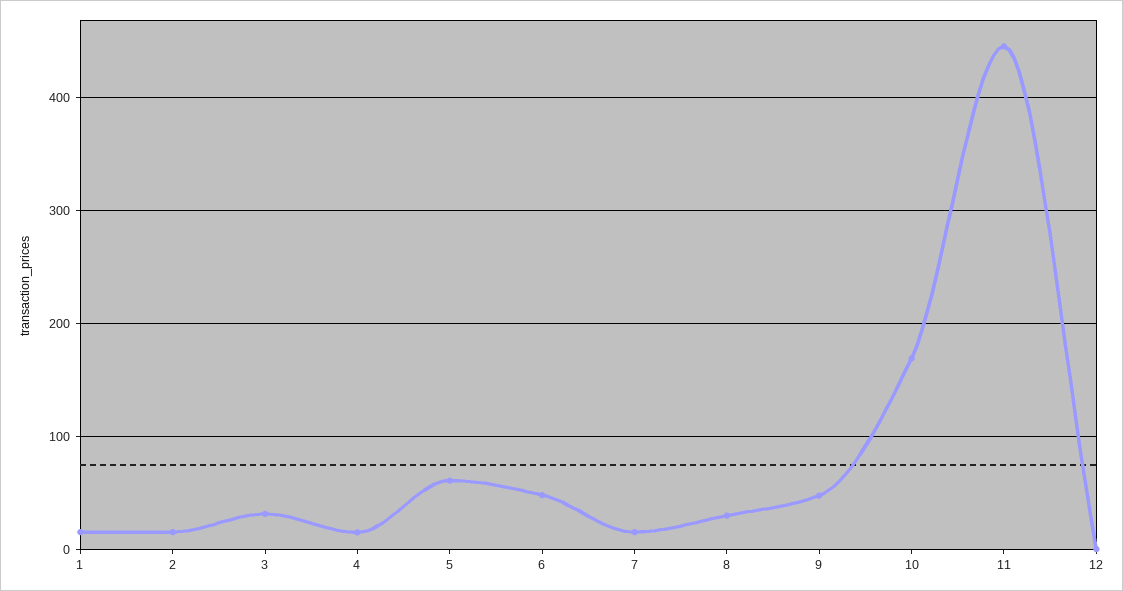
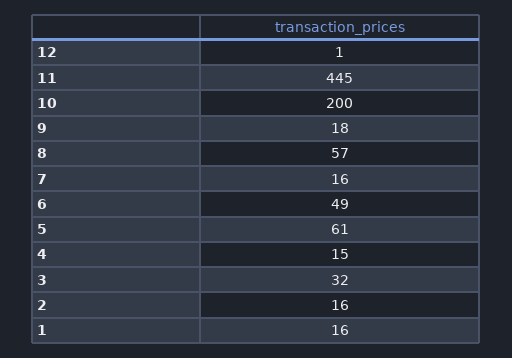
8: 30 -> 57
9: 50 -> 18
10: 170 -> 200

